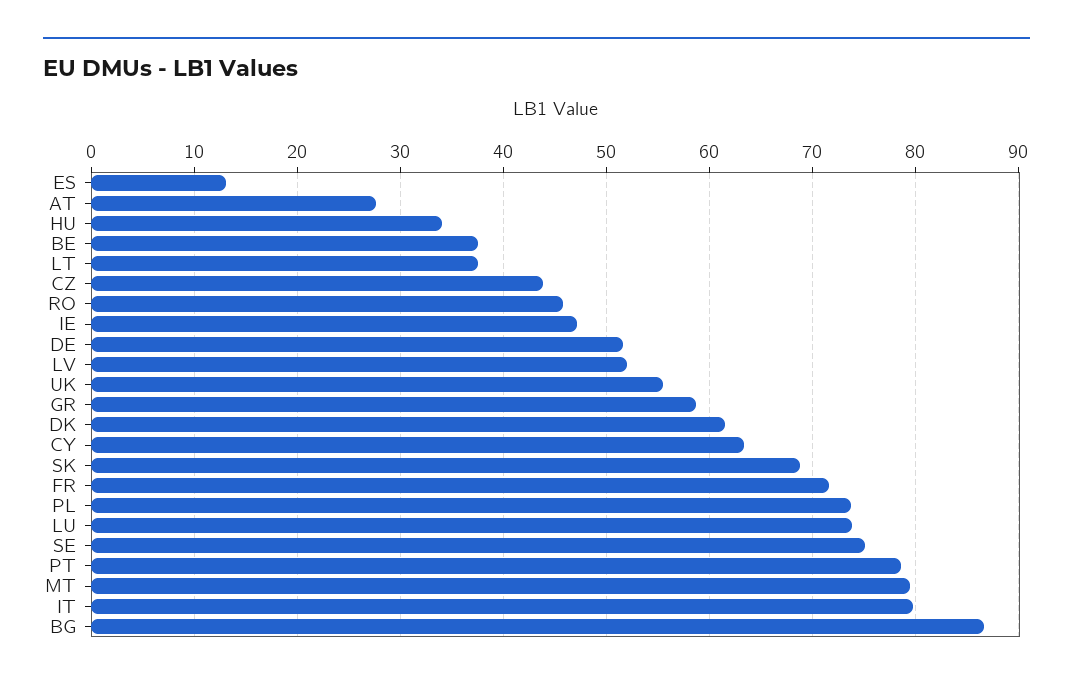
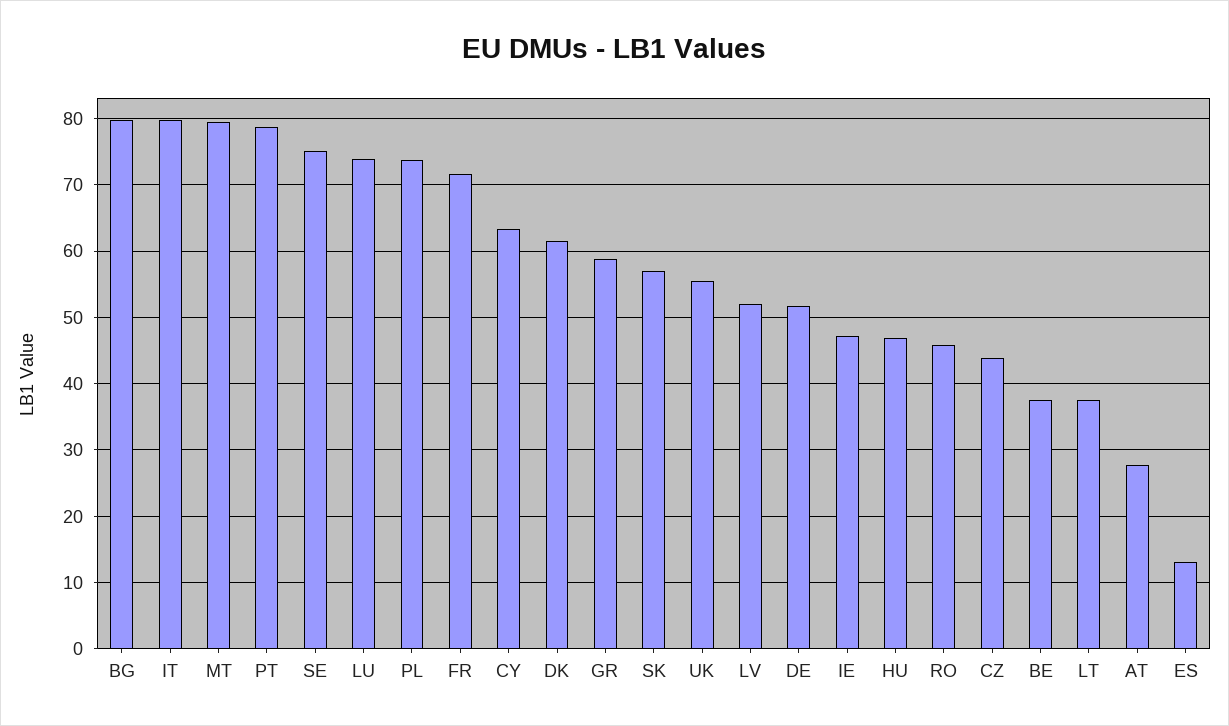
HU: 34 -> 47
SK: 69 -> 57
BG: 87 -> 80

